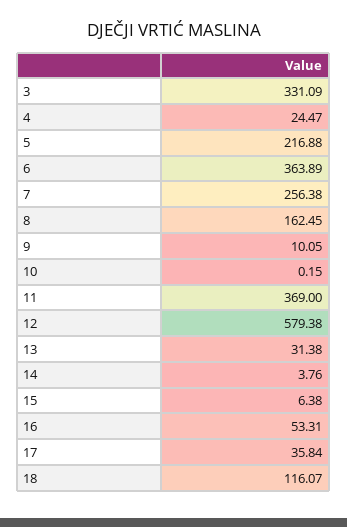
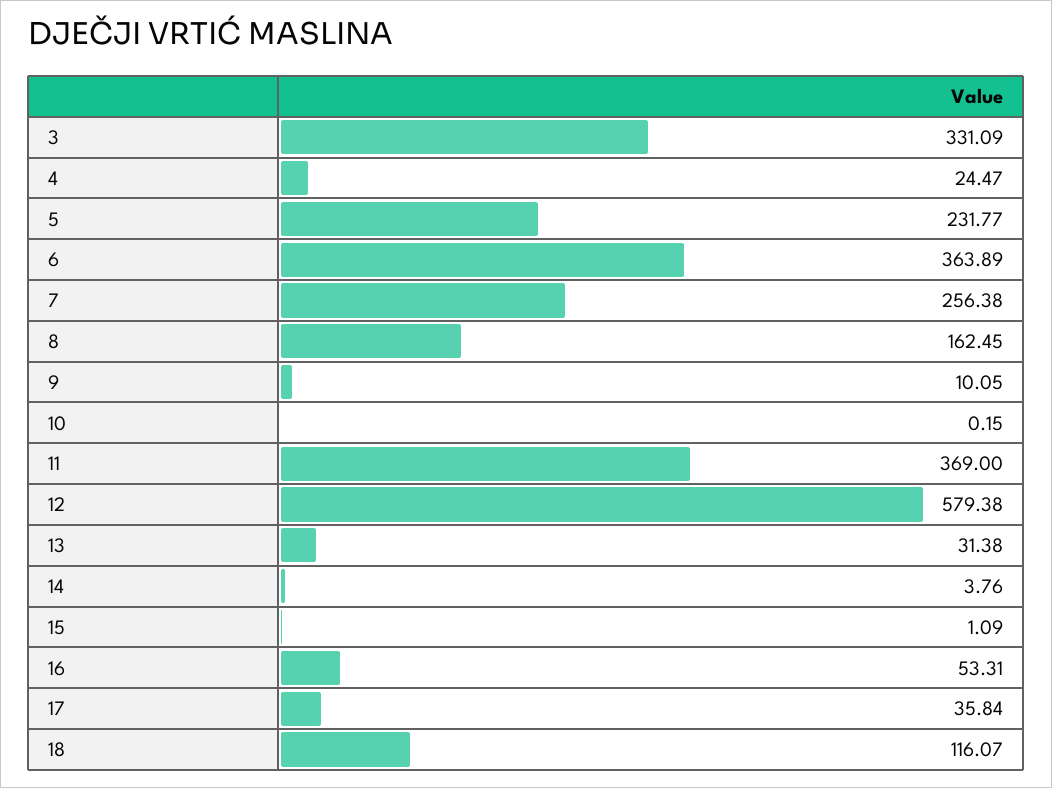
5: 216.88 -> 231.77
15: 6.38 -> 1.09

